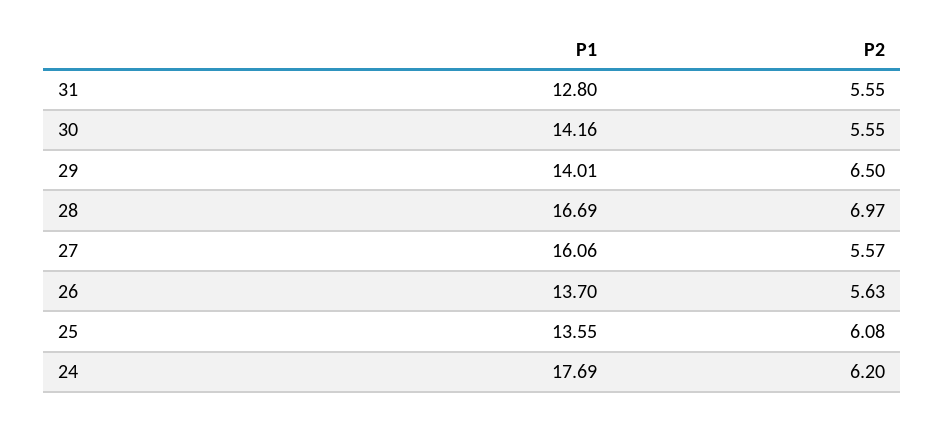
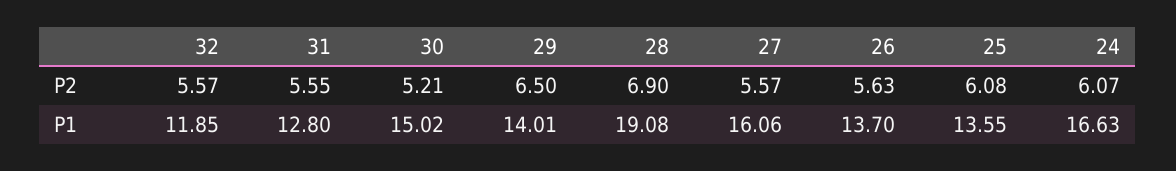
P1, 30: 14.16 -> 15.02
P2, 30: 5.55 -> 5.21
P1, 28: 16.69 -> 19.08
P2, 28: 6.97 -> 6.9
P1, 24: 17.69 -> 16.63
P2, 24: 6.2 -> 6.07
P2, 32: none -> 5.57
P1, 32: none -> 11.85

